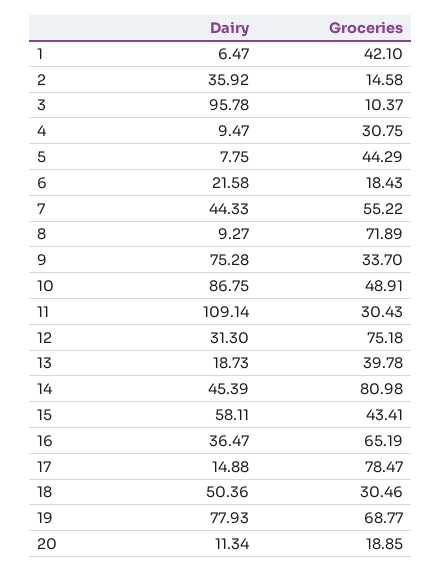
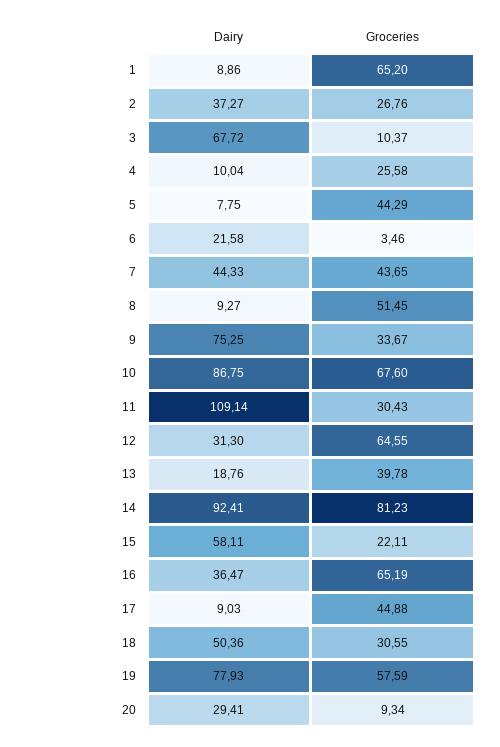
Dairy, 1: 6.47 -> 8.86
Groceries, 1: 42.1 -> 65.2
Dairy, 2: 35.92 -> 37.27
Groceries, 2: 14.58 -> 26.76
Dairy, 3: 95.78 -> 67.72
Dairy, 4: 9.47 -> 10.04
Groceries, 4: 30.75 -> 25.58
Groceries, 6: 18.43 -> 3.46
Groceries, 7: 55.22 -> 43.65
Groceries, 8: 71.89 -> 51.45
Dairy, 9: 75.28 -> 75.25
Groceries, 9: 33.7 -> 33.67
Groceries, 10: 48.91 -> 67.6
Groceries, 12: 75.18 -> 64.55
Dairy, 13: 18.73 -> 18.76
Dairy, 14: 45.39 -> 92.41
Groceries, 14: 80.98 -> 81.23
Groceries, 15: 43.41 -> 22.11
Dairy, 17: 14.88 -> 9.03
Groceries, 17: 78.47 -> 44.88
Groceries, 18: 30.46 -> 30.55
Groceries, 19: 68.77 -> 57.59
Dairy, 20: 11.34 -> 29.41
Groceries, 20: 18.85 -> 9.34

